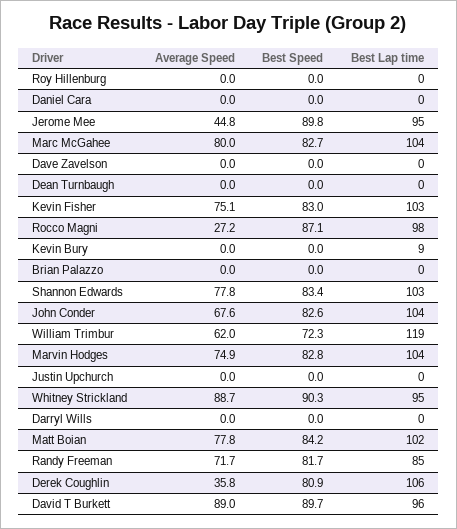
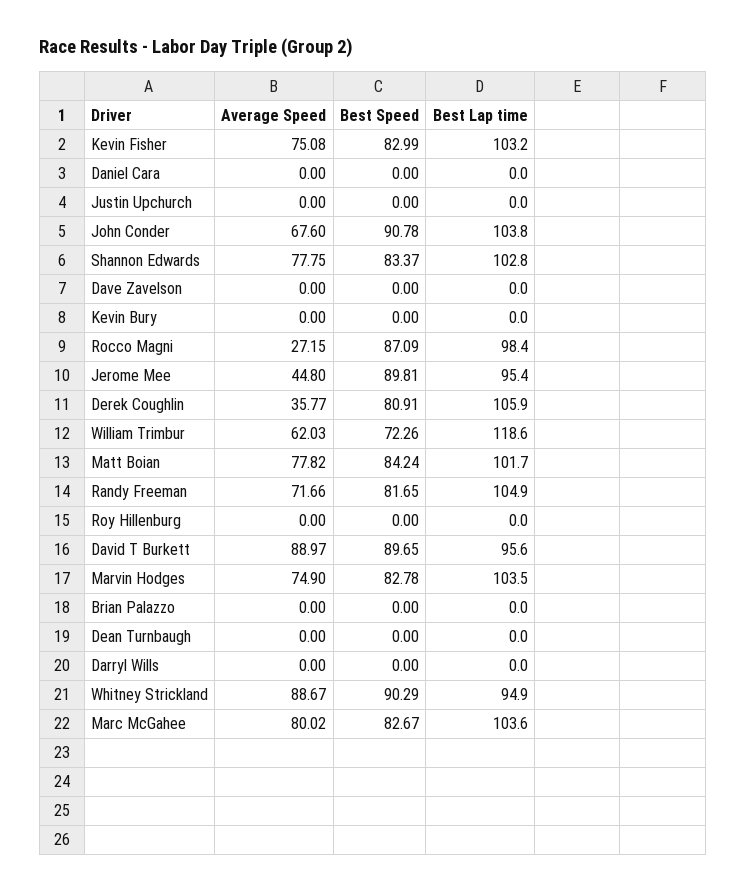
Best Lap time, Kevin Bury: 9 -> 0
Best Speed, John Conder: 82.6 -> 90.78
Best Lap time, Randy Freeman: 85 -> 104.9

